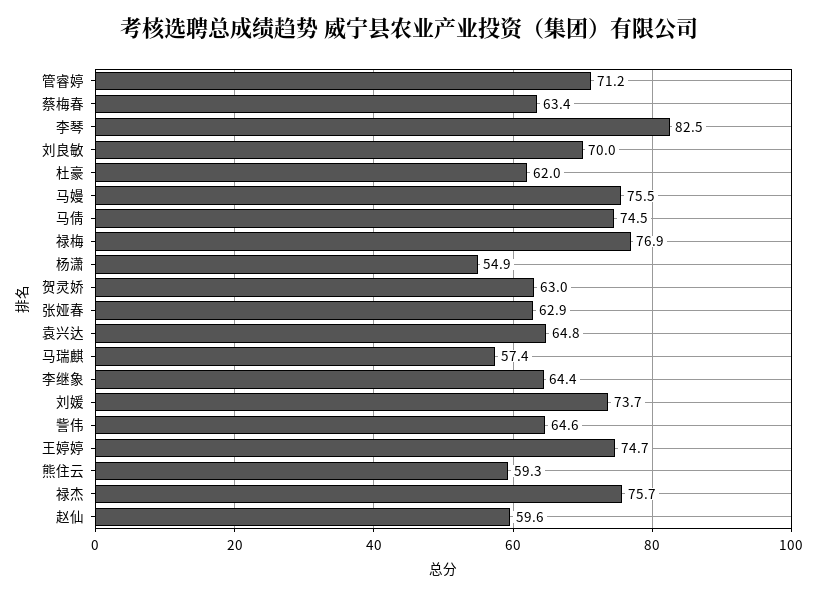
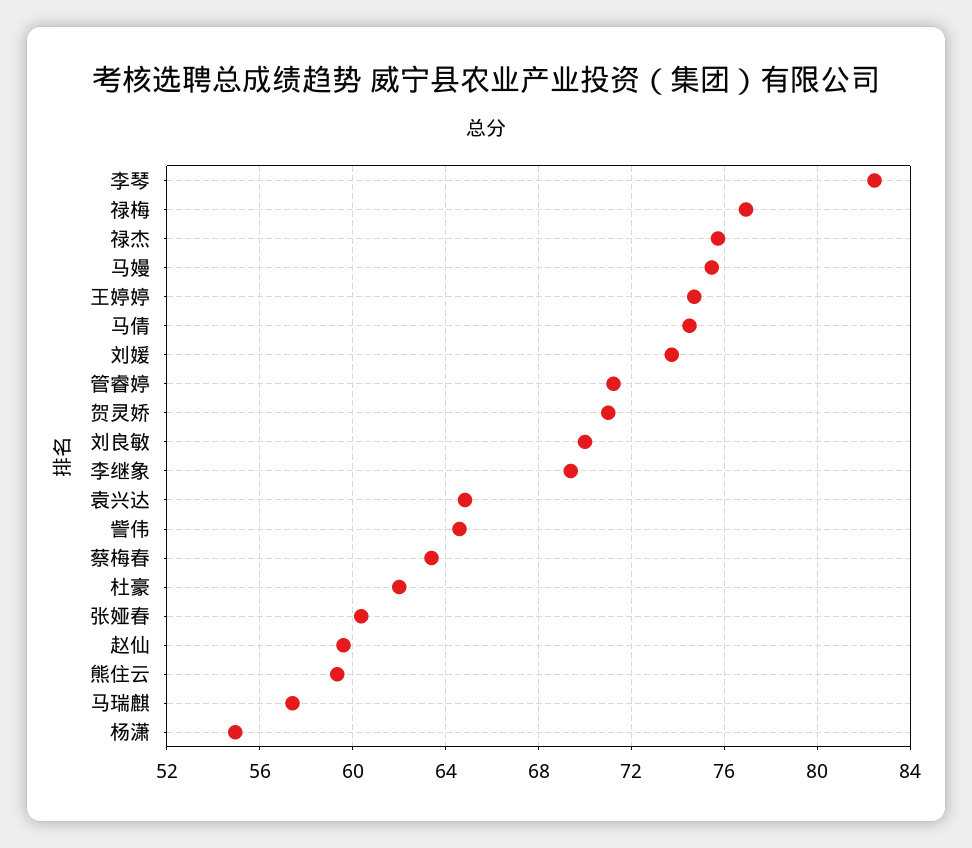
贺灵娇: 63 -> 71
张娅春: 62.9 -> 60.5
李继象: 64.4 -> 69.5

